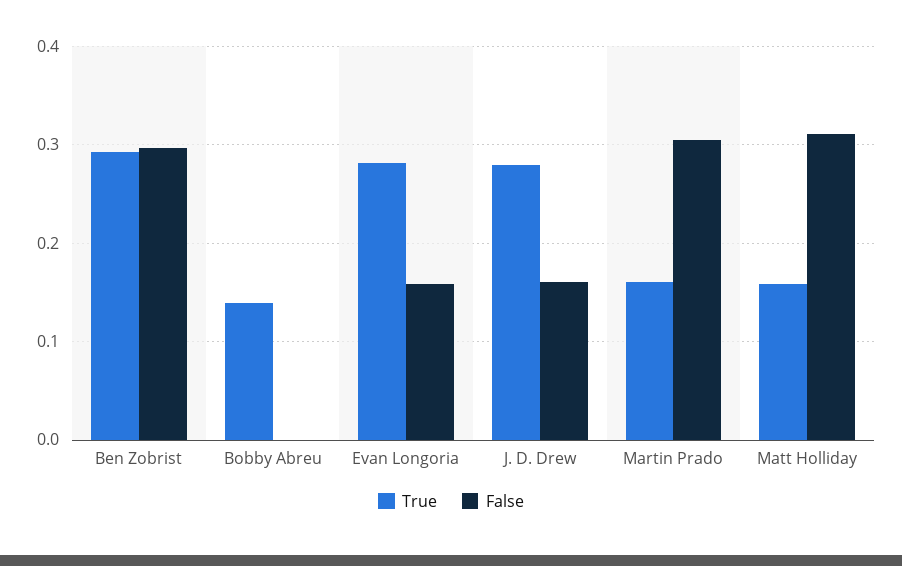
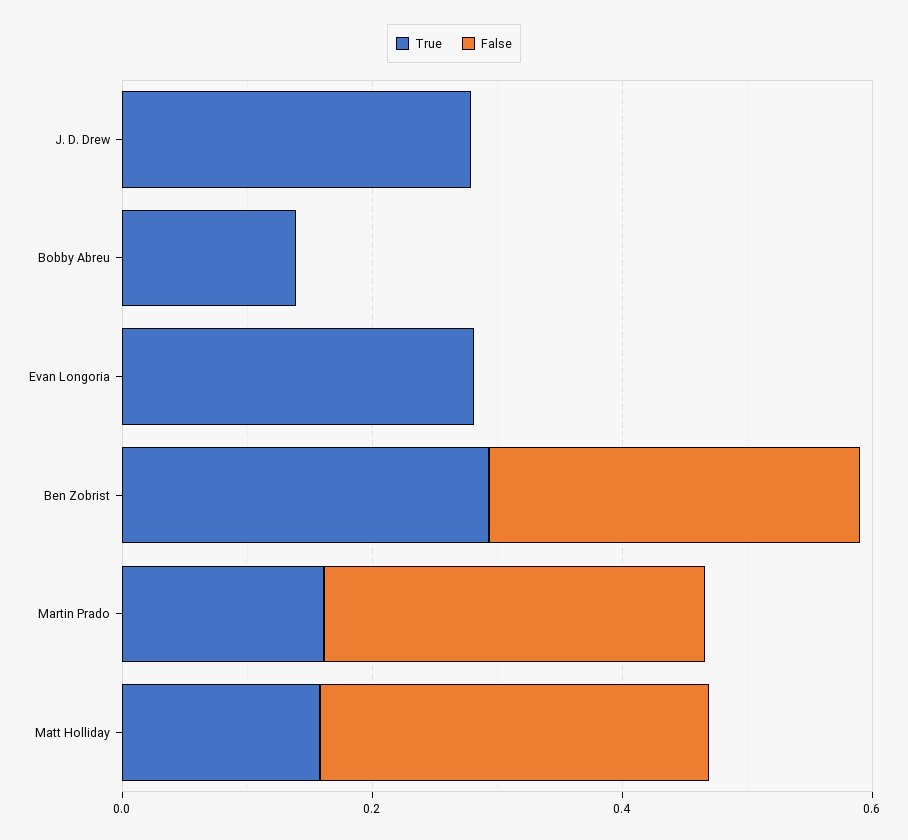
False, Evan Longoria: 0.16 -> 0
False, J. D. Drew: 0.16 -> 0

